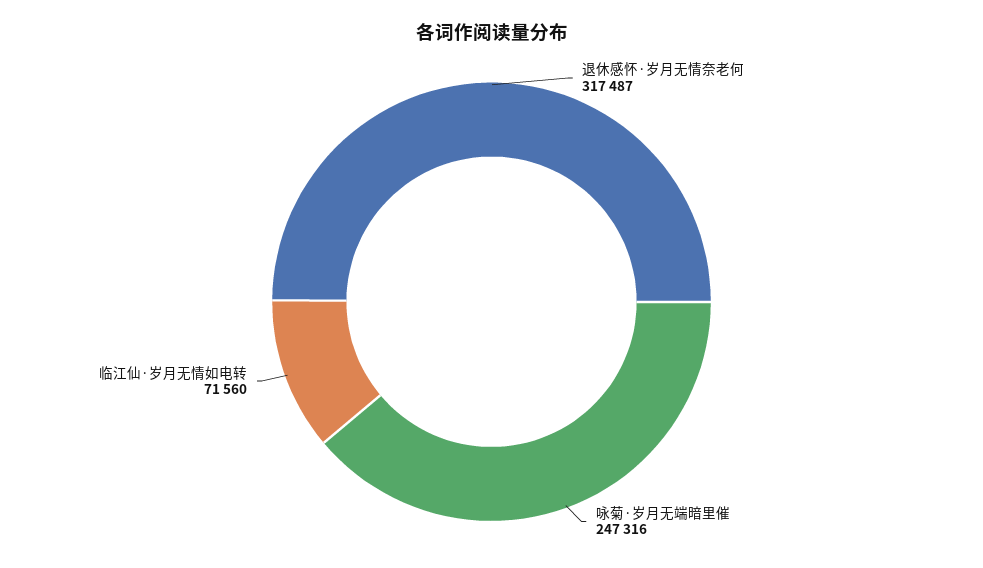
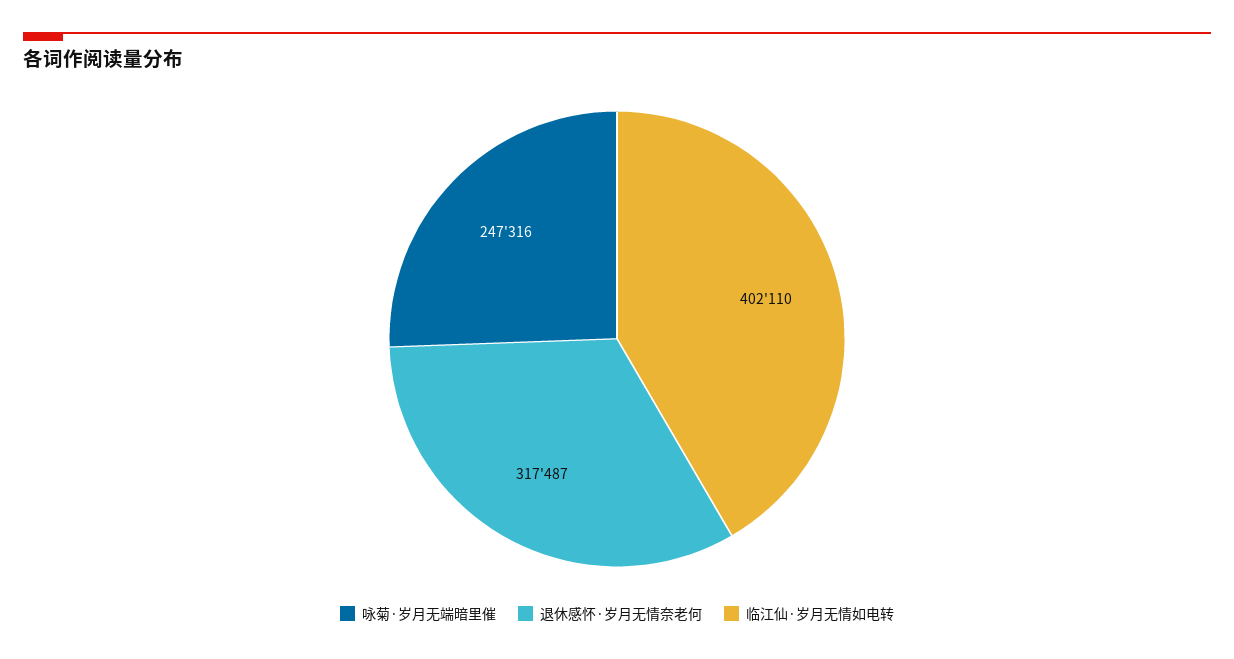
临江仙·岁月无情如电转: 71560 -> 402110

